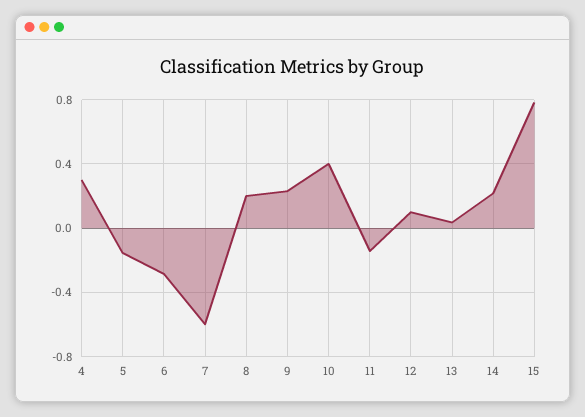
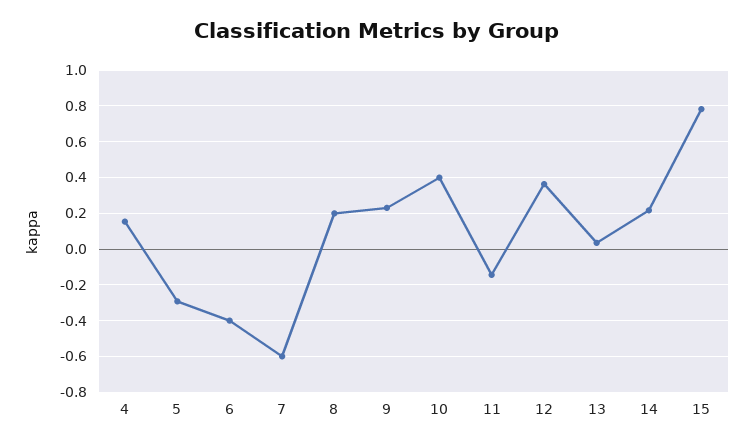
4: 0.3 -> 0.15
5: -0.15 -> -0.3
6: -0.3 -> -0.4
12: 0.1 -> 0.35

